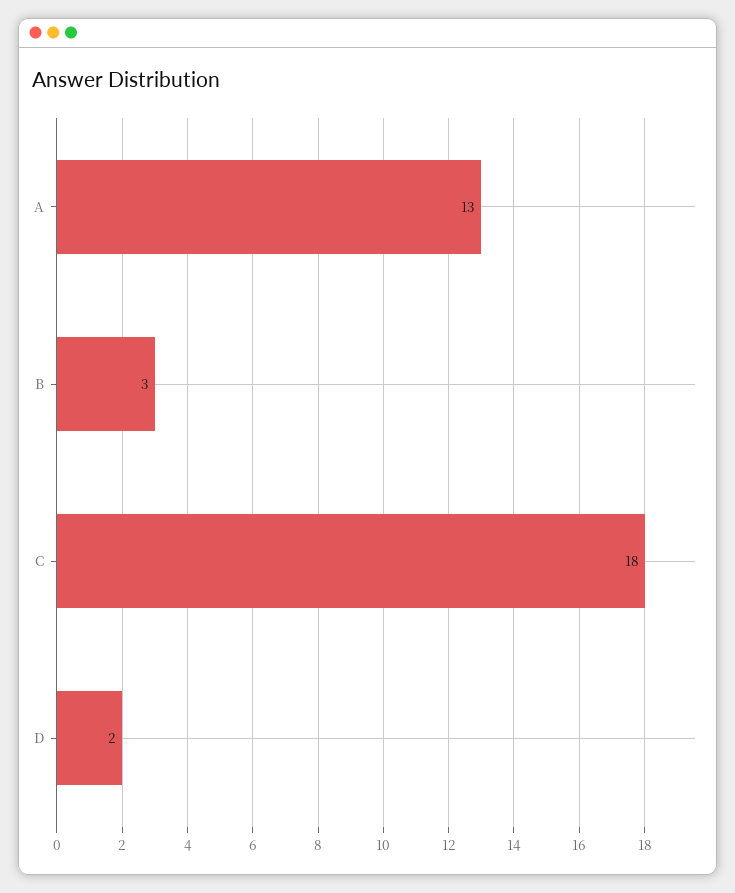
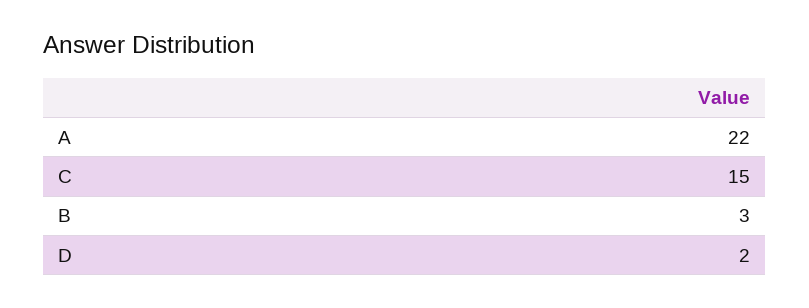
A: 13 -> 22
C: 18 -> 15

